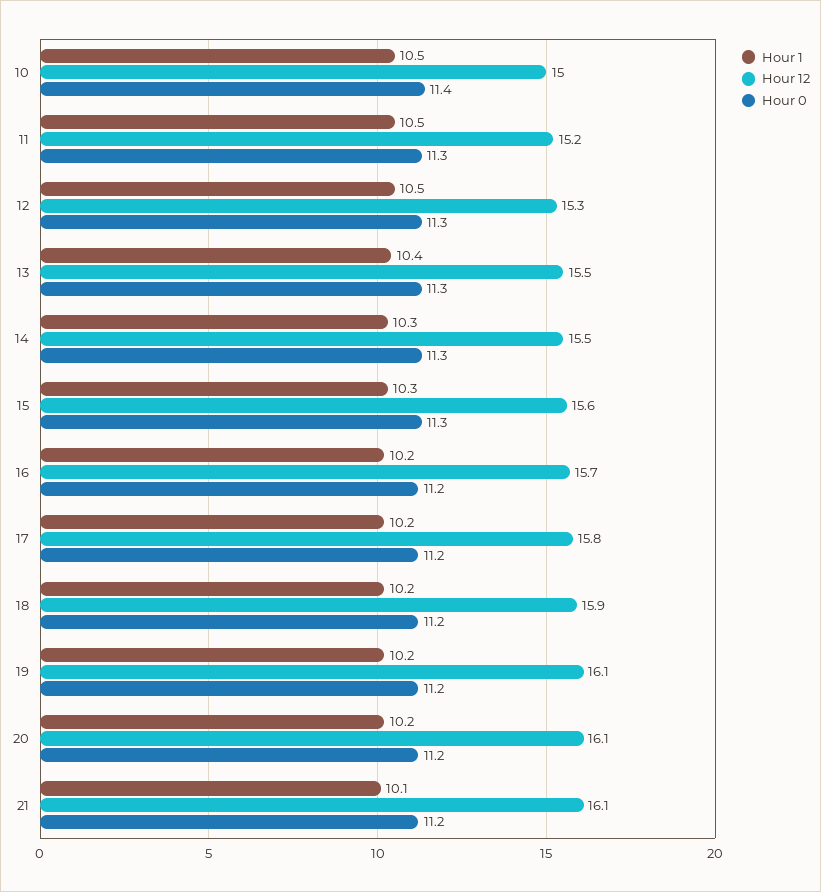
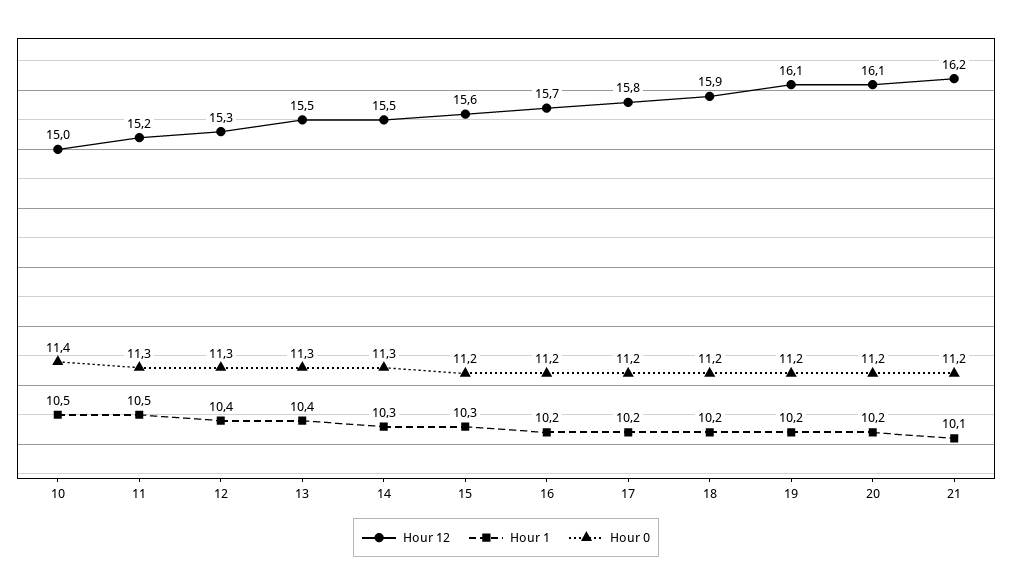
Hour 1, 12: 10.5 -> 10.4
Hour 0, 15: 11.3 -> 11.2
Hour 12, 21: 16.1 -> 16.2

